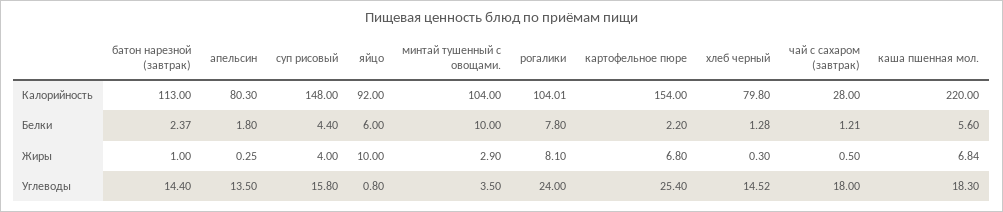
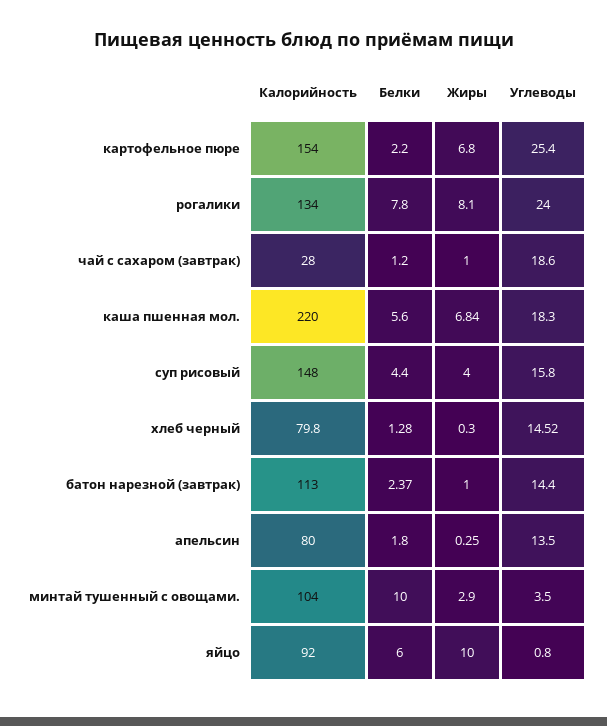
апельсин, Калорийность: 80.3 -> 80
рогалики, Калорийность: 104.01 -> 134
чай с сахаром (завтрак), Белки: 1.21 -> 1.2
чай с сахаром (завтрак), Жиры: 0.5 -> 1
чай с сахаром (завтрак), Углеводы: 18 -> 18.6

